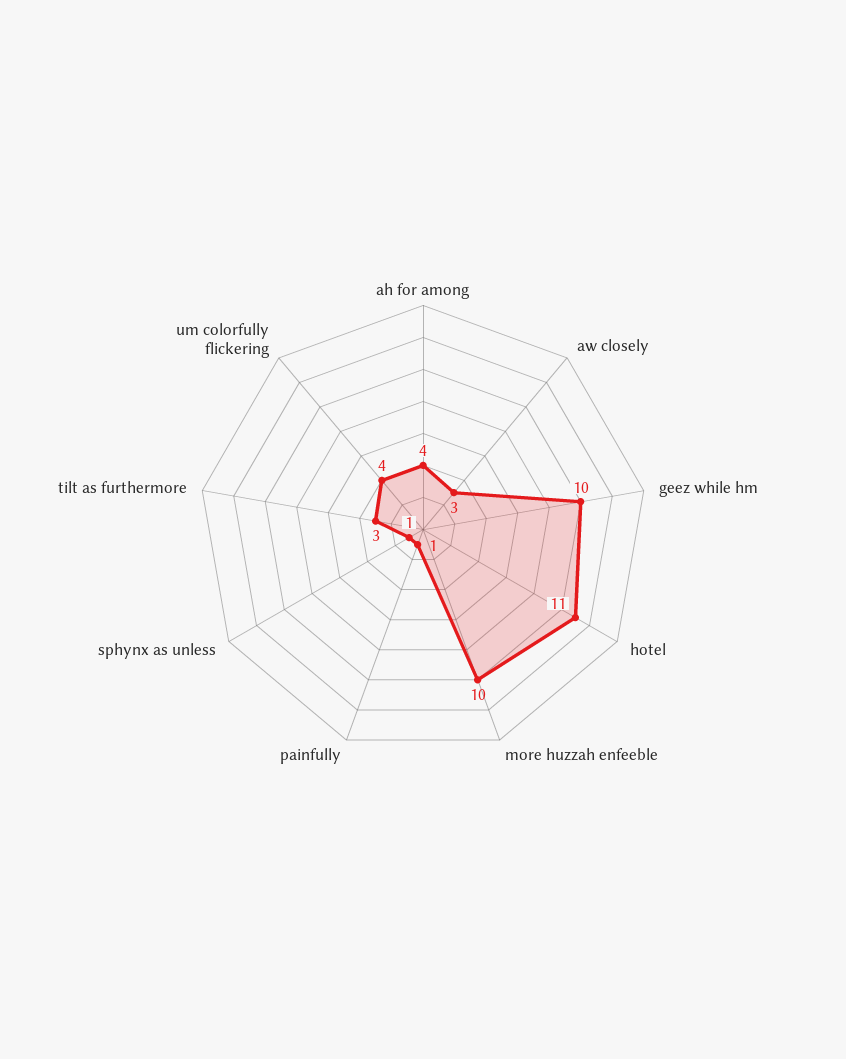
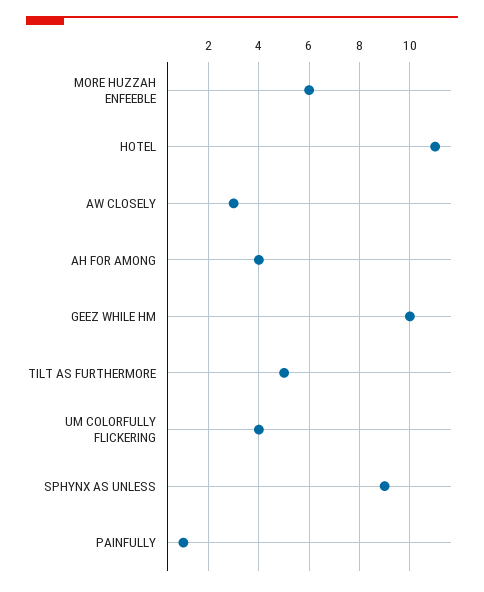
more huzzah enfeeble: 10 -> 6
sphynx as unless: 1 -> 9
tilt as furthermore: 3 -> 5

